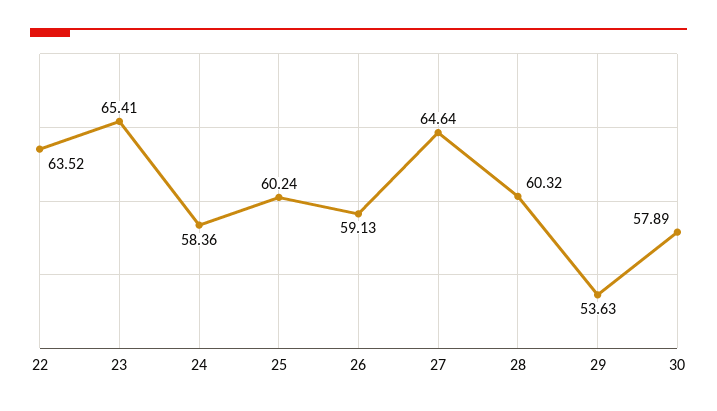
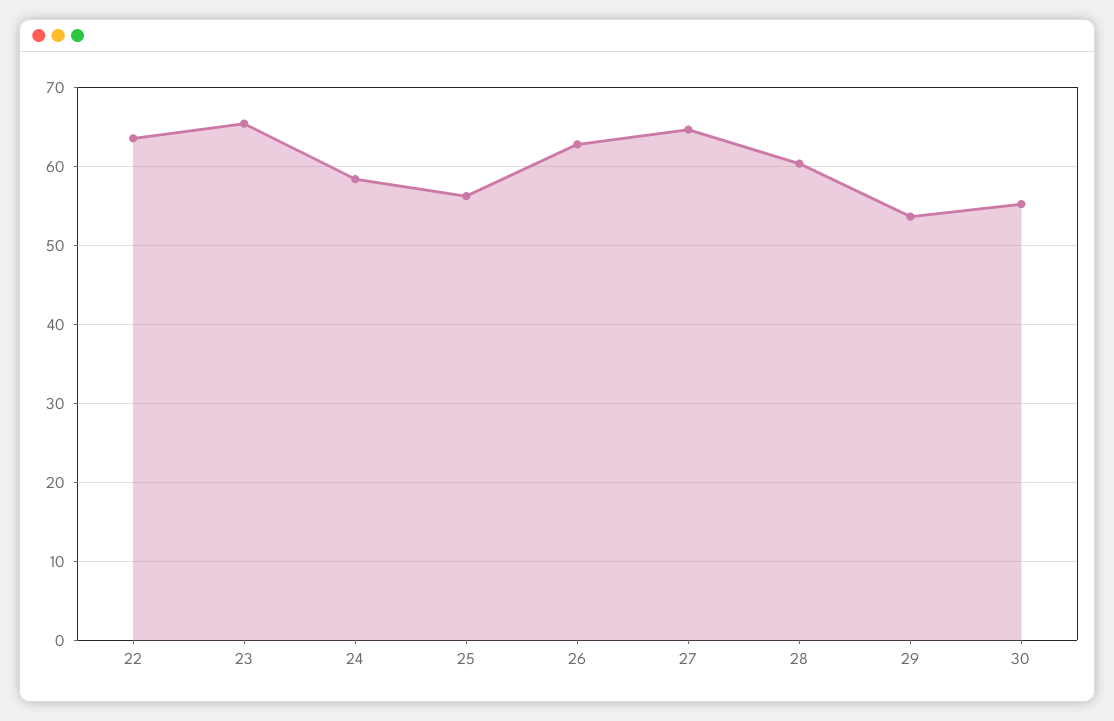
25: 60.24 -> 56
26: 59.13 -> 63
30: 57.89 -> 55

